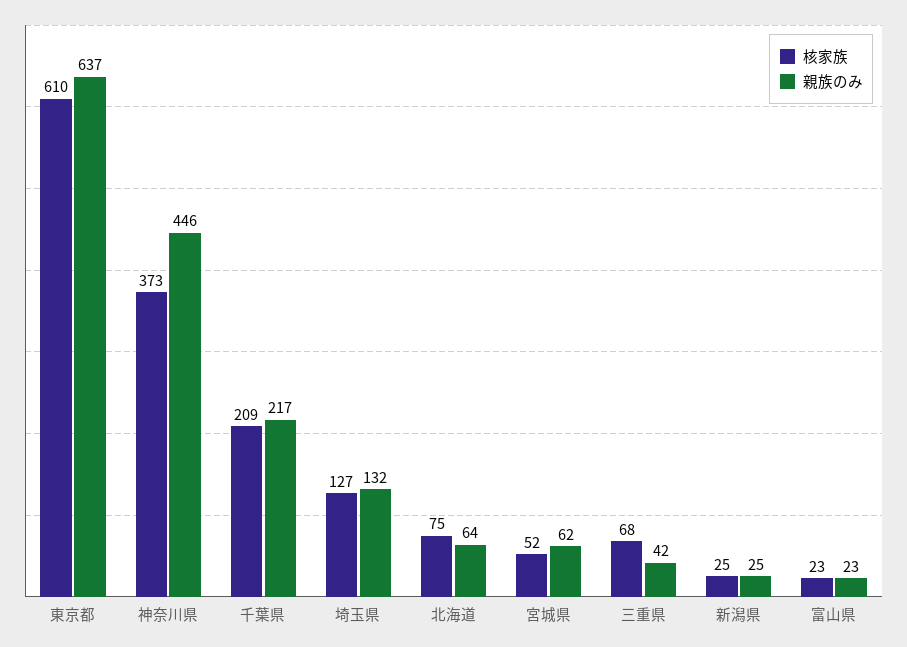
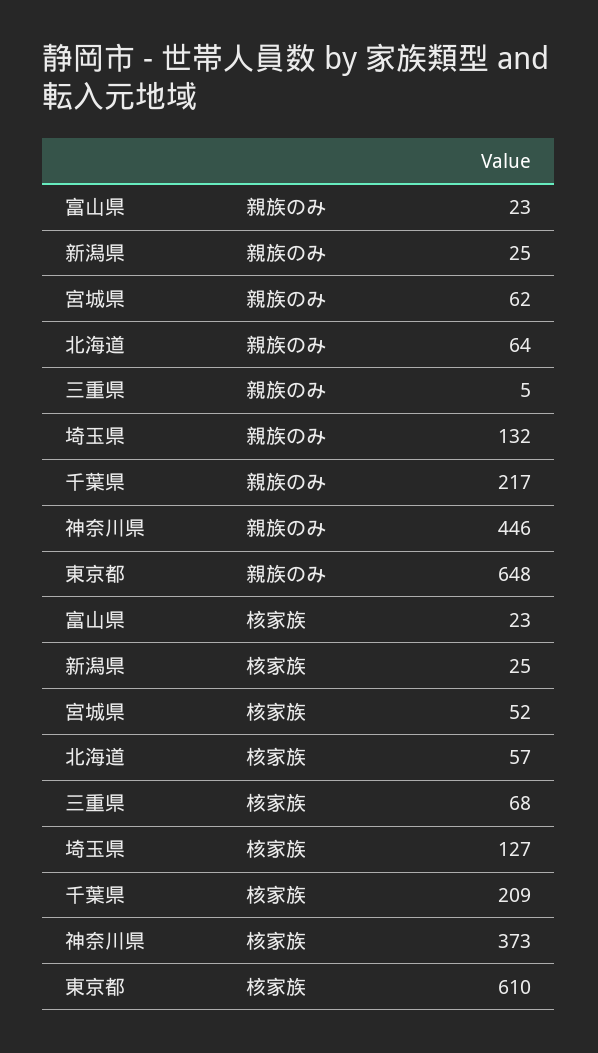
親族のみ, 東京都: 637 -> 648
核家族, 北海道: 75 -> 57
親族のみ, 三重県: 42 -> 5

